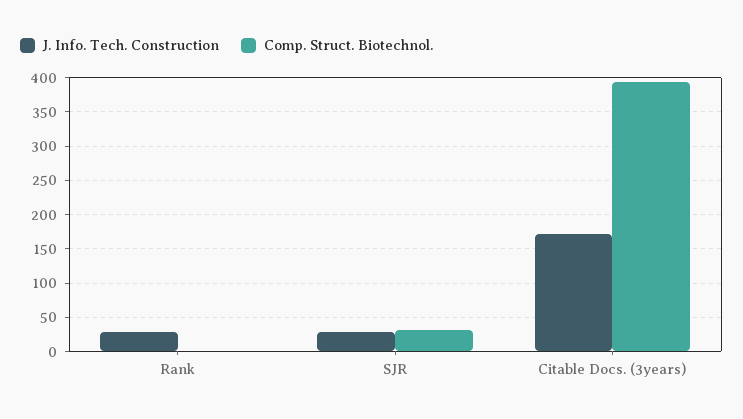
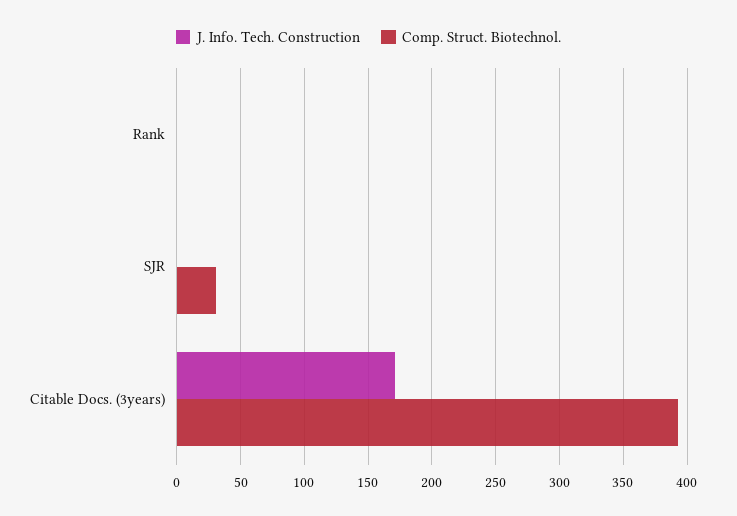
J. Info. Tech. Construction, Rank: 30 -> 0
J. Info. Tech. Construction, SJR: 30 -> 0

